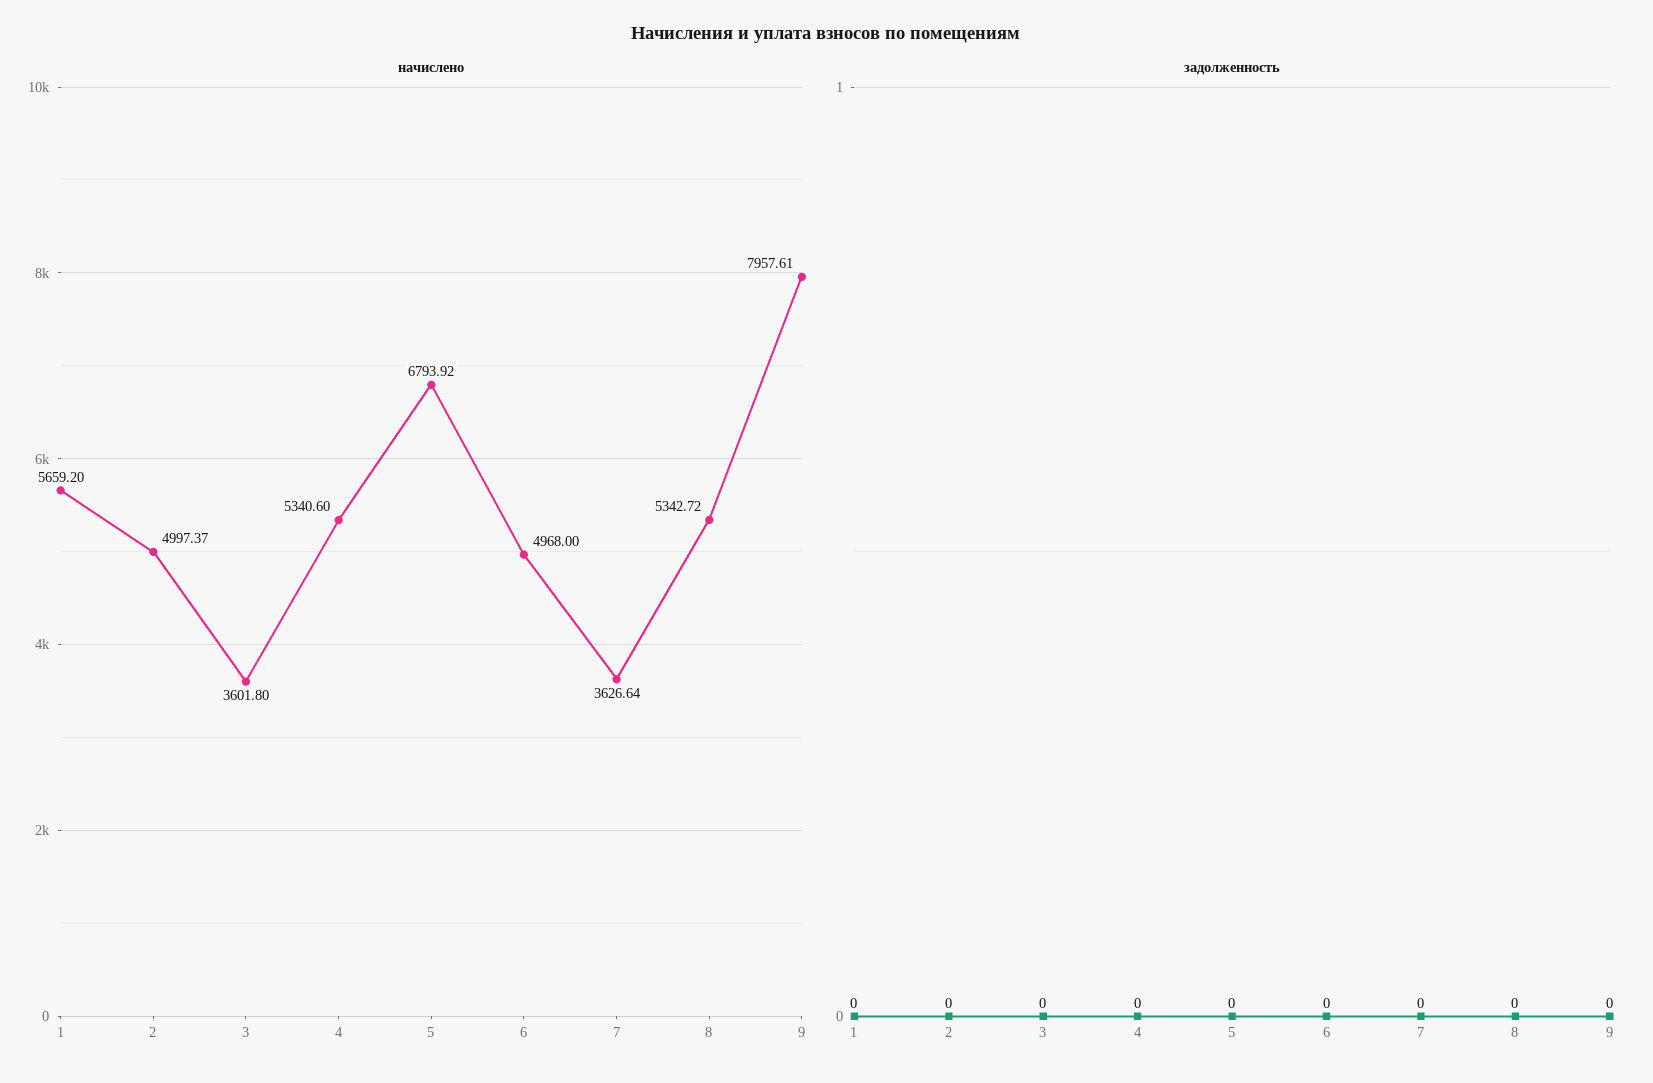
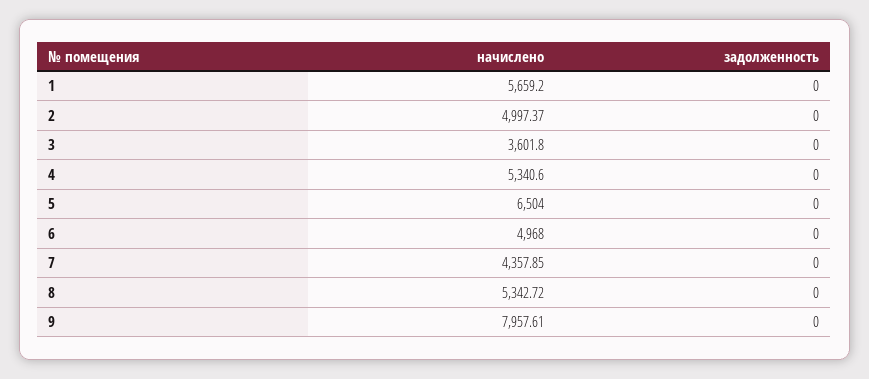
начислено, 5: 6793.92 -> 6504
начислено, 7: 3626.64 -> 4357.85

